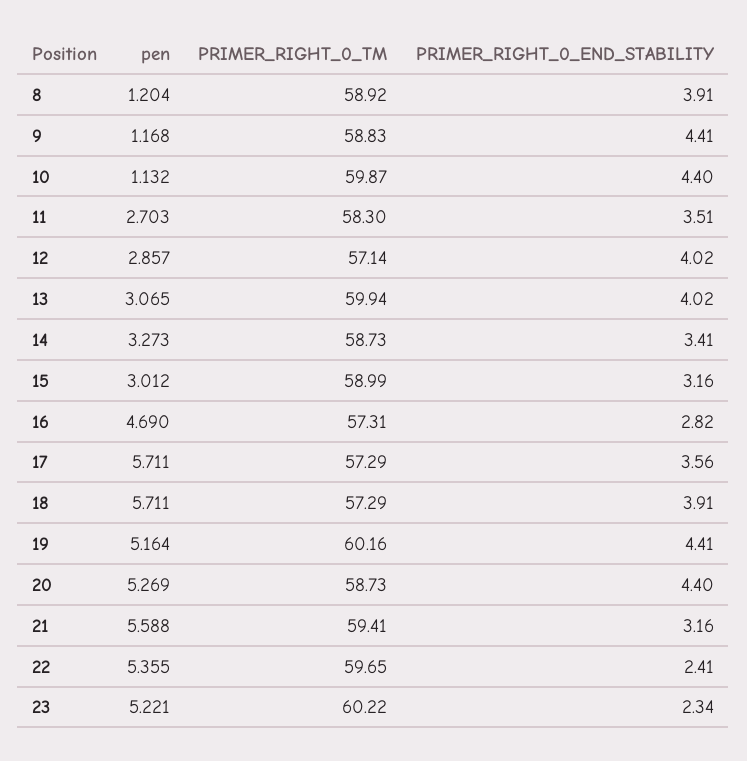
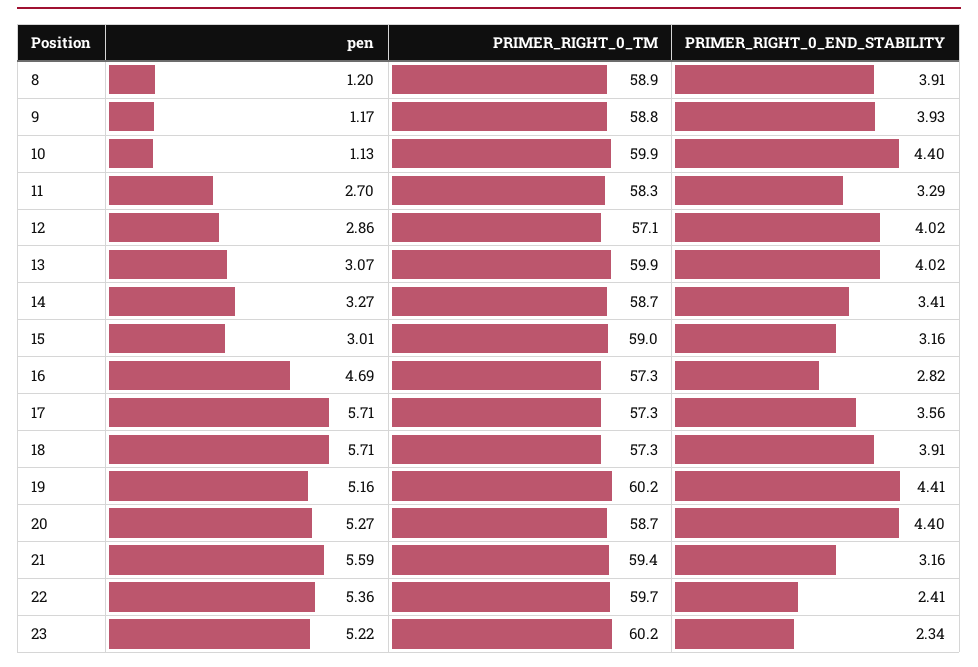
PRIMER_RIGHT_0_END_STABILITY, 9: 4.41 -> 3.93
PRIMER_RIGHT_0_END_STABILITY, 11: 3.51 -> 3.29

